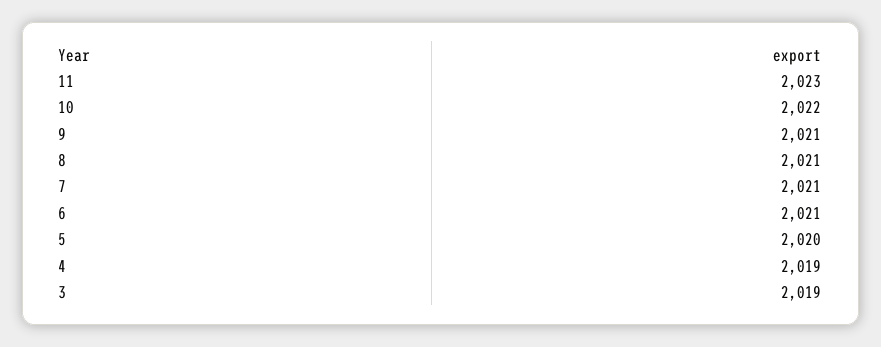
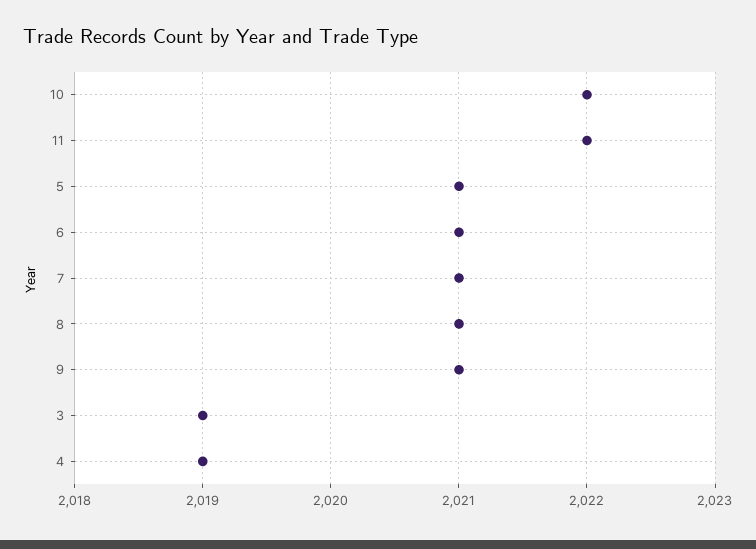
11: 2023 -> 2022
5: 2020 -> 2021

